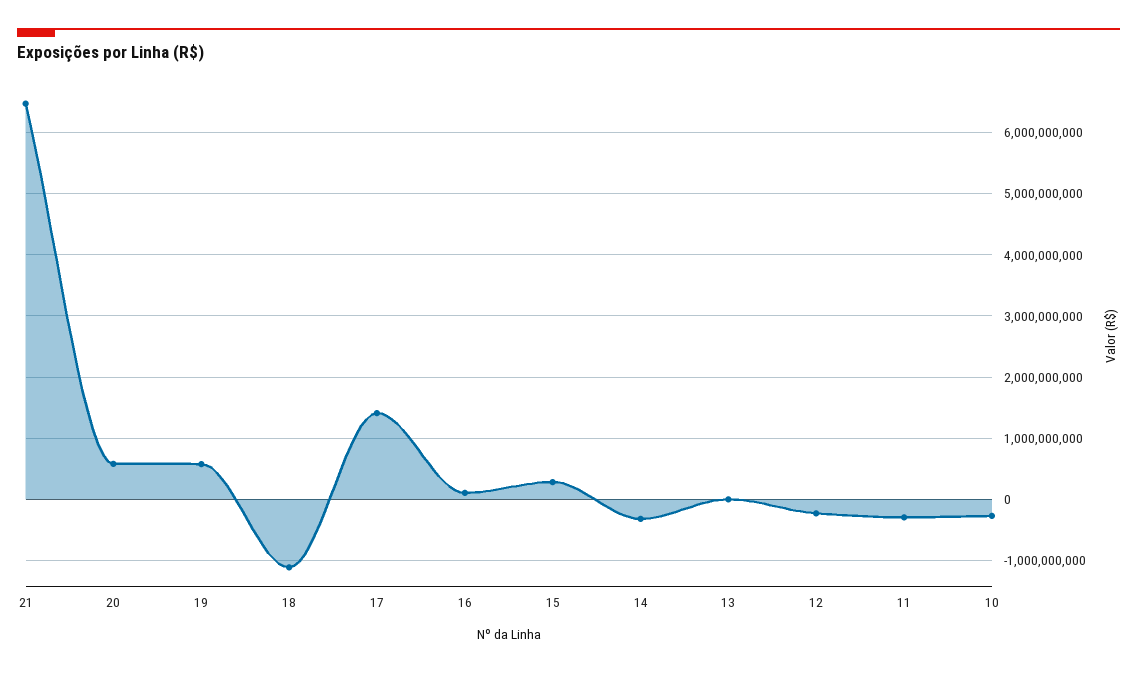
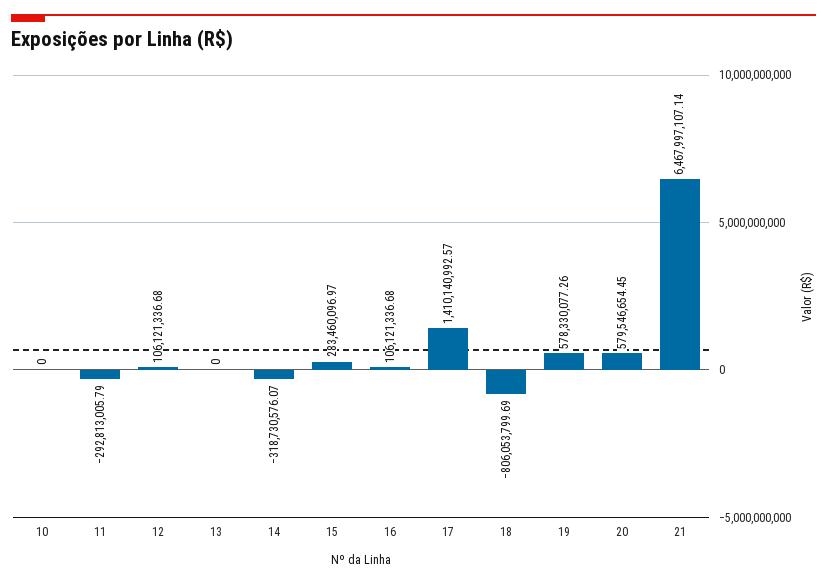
18: -1100000000 -> -806053799.69
12: -200000000 -> 106121336.68
10: -300000000 -> 0

